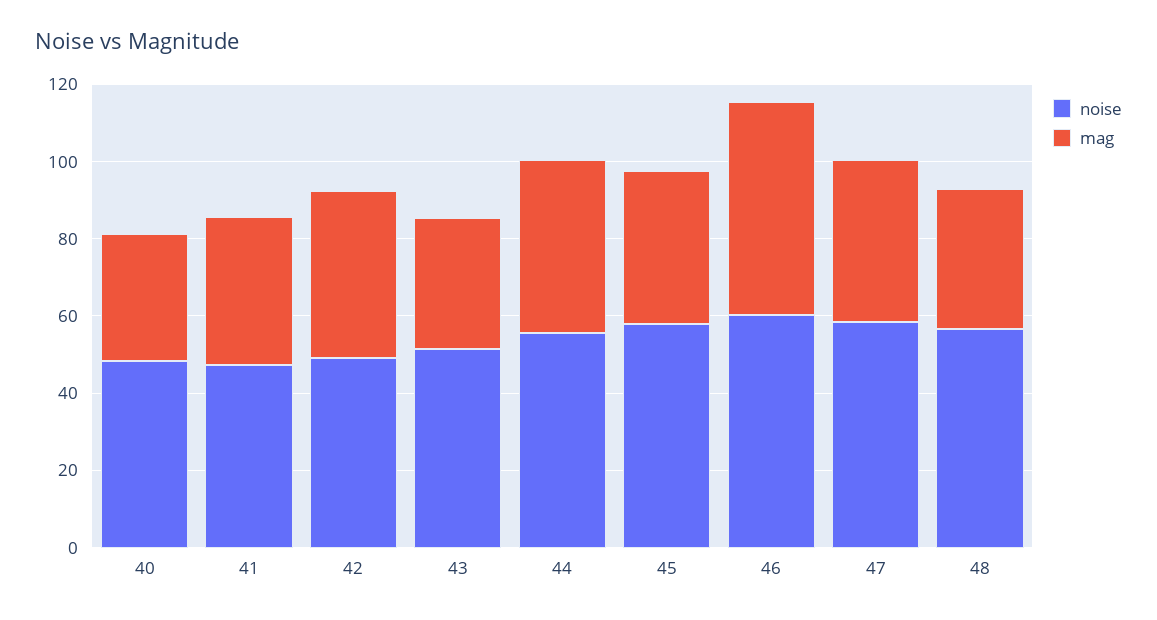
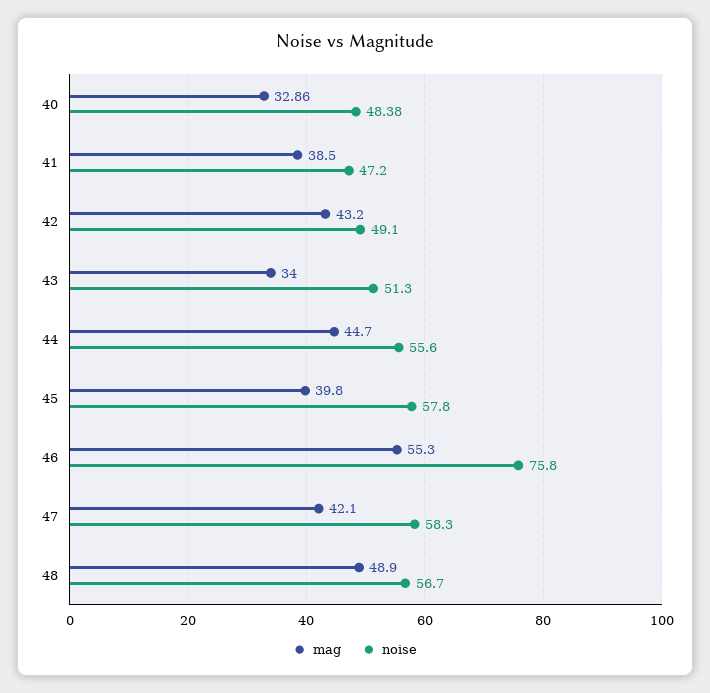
noise, 46: 60 -> 75.8
mag, 48: 35 -> 48.9

